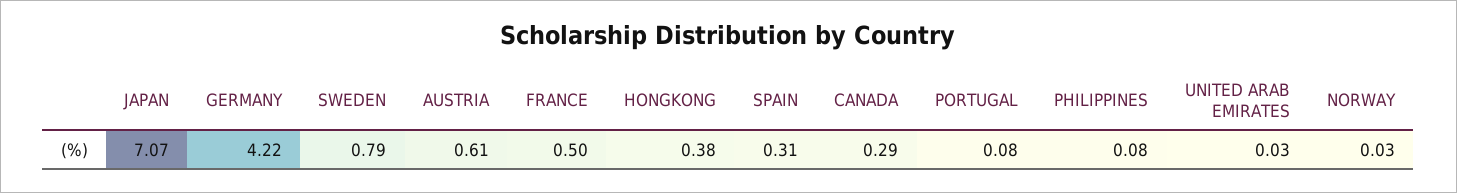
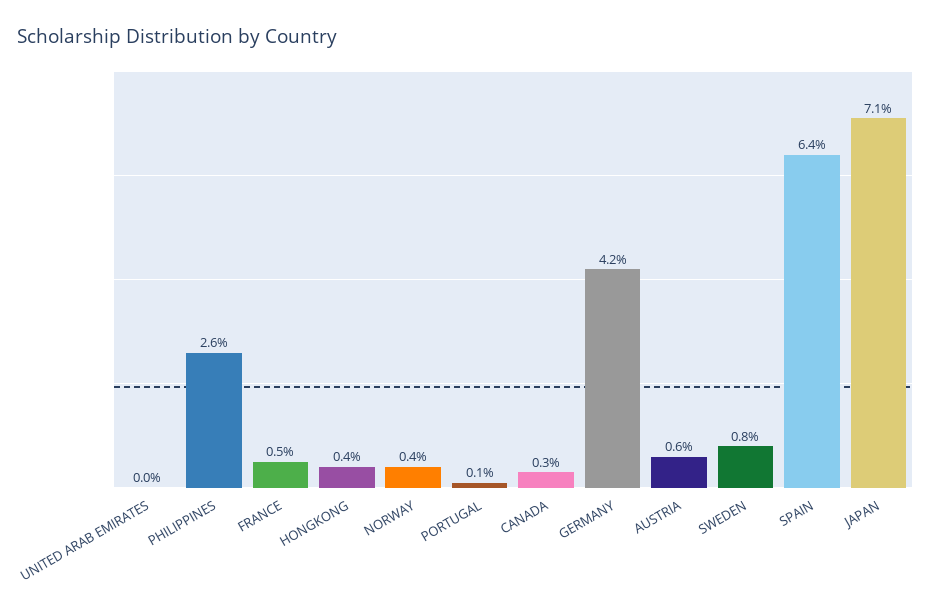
SPAIN: 0.31 -> 6.4
PHILIPPINES: 0.08 -> 2.6
NORWAY: 0.03 -> 0.4

